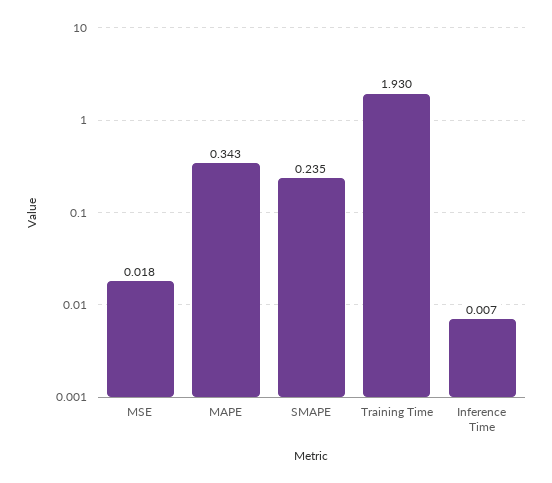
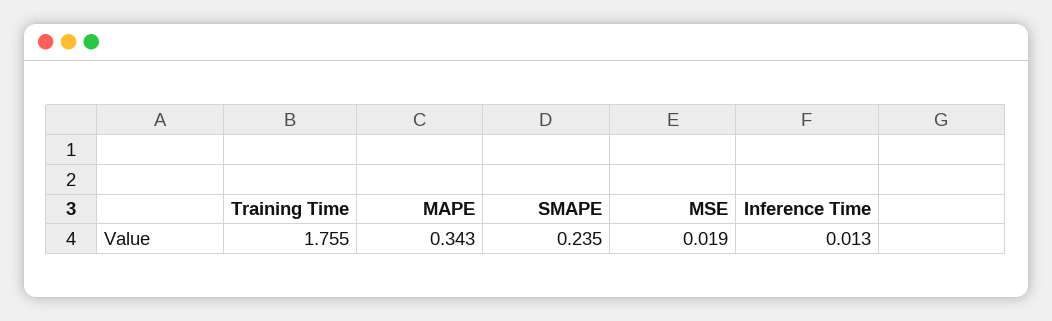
MSE: 0.018 -> 0.019
Training Time: 1.93 -> 1.755
Inference Time: 0.007 -> 0.013

